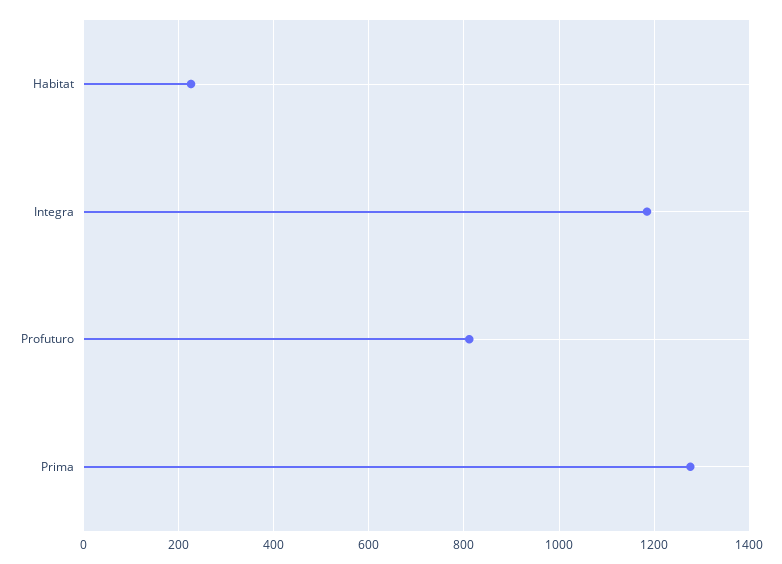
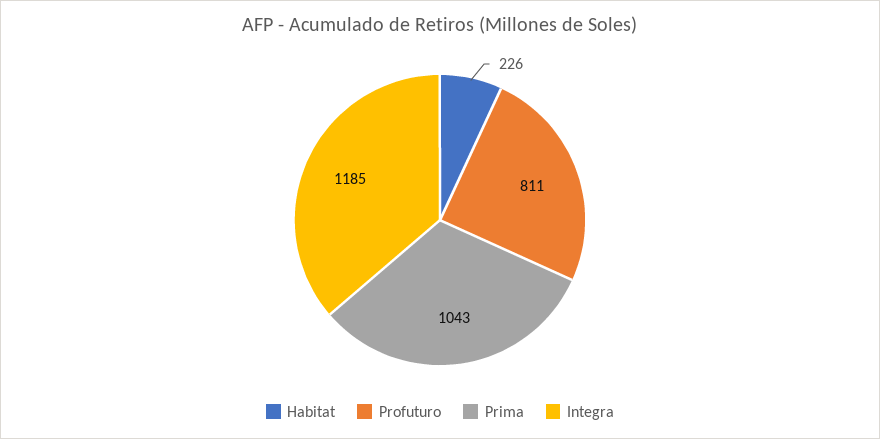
Prima: 1280 -> 1043

